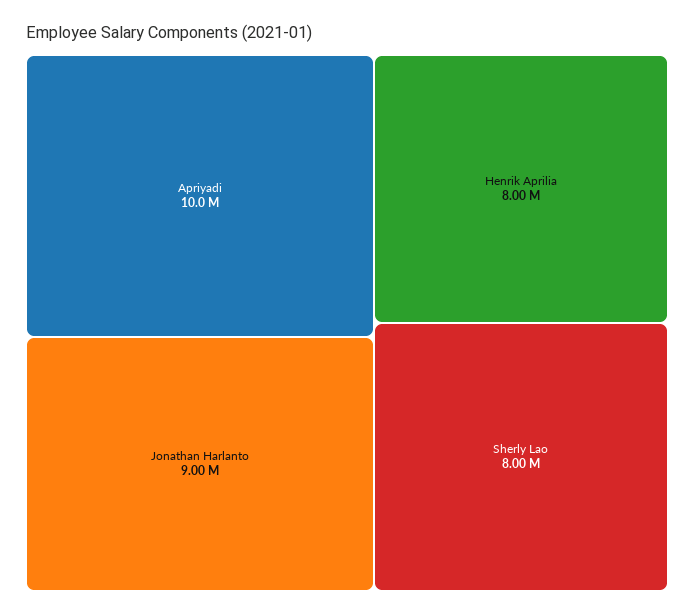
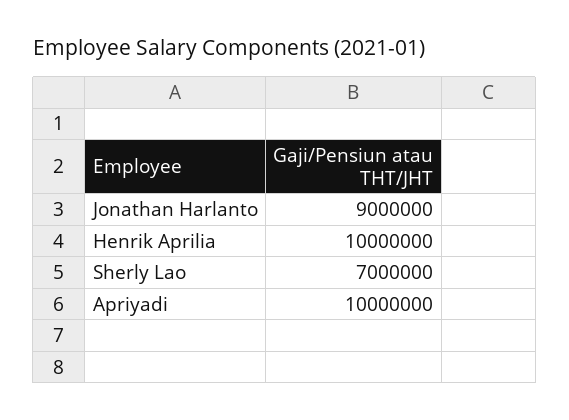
Henrik Aprilia: 8000000 -> 10000000
Sherly Lao: 8000000 -> 7000000

